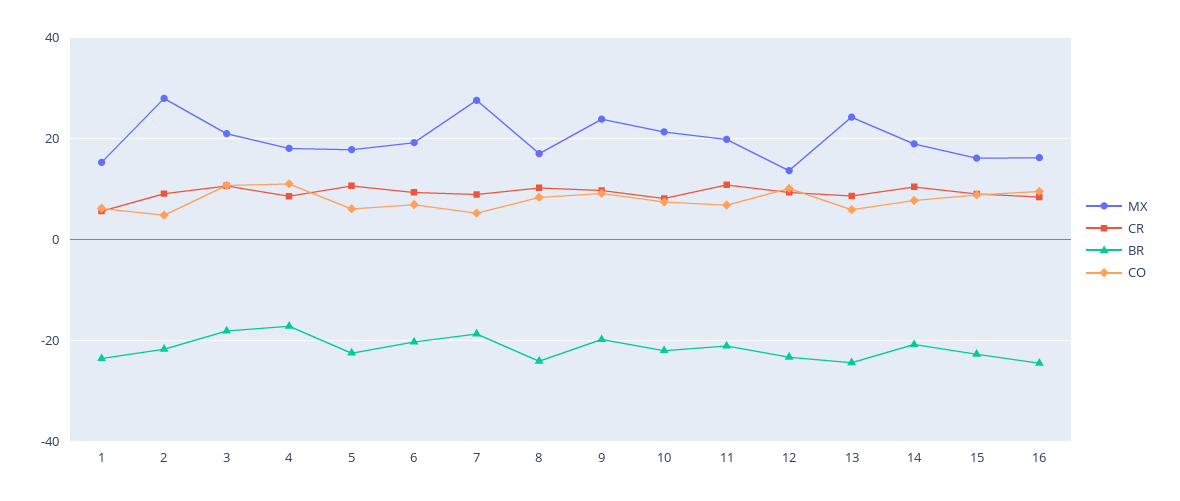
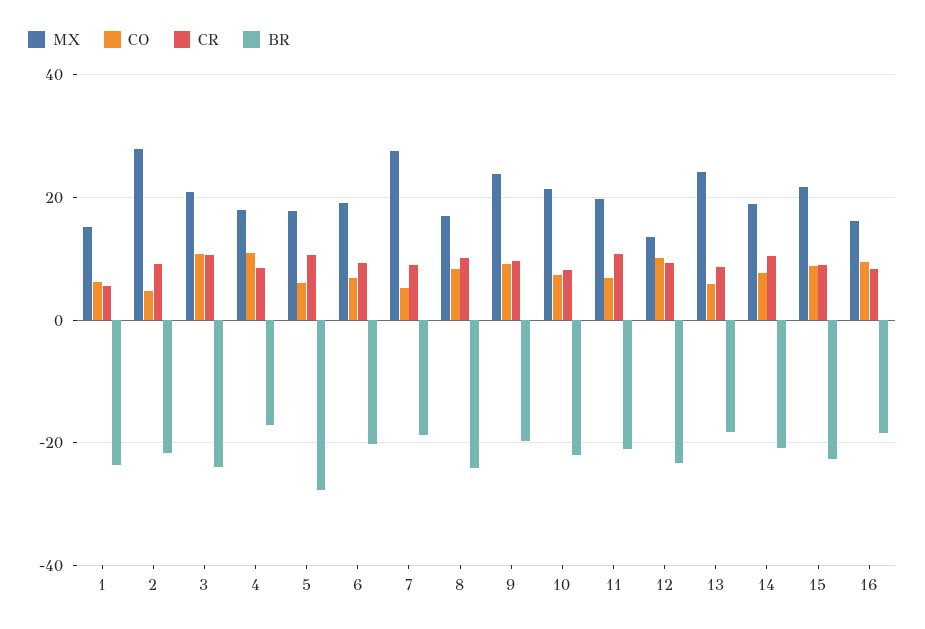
BR, 3: -18 -> -24
BR, 5: -22 -> -28
BR, 13: -24 -> -18
MX, 15: 16 -> 22
BR, 16: -24 -> -18

